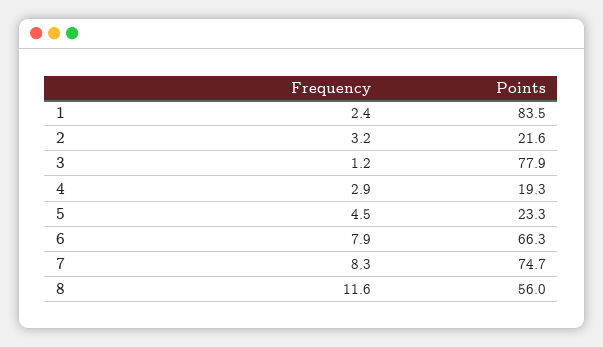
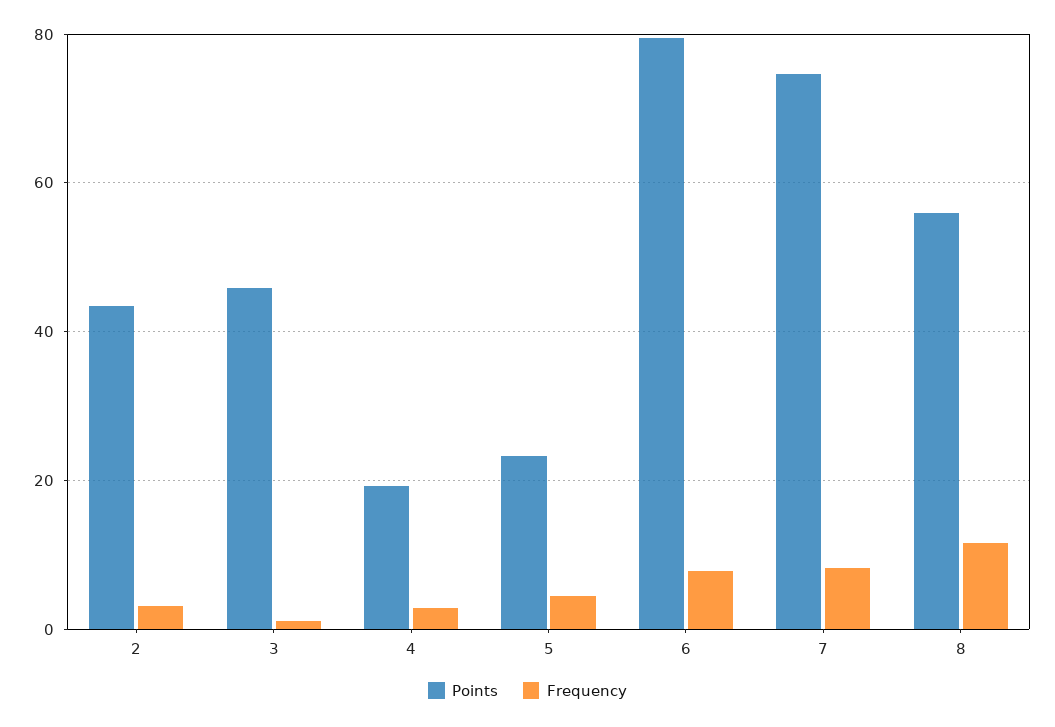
Frequency, 1: 2.4 -> none
Points, 1: 83.5 -> none
Points, 2: 21.6 -> 44
Points, 3: 77.9 -> 46
Points, 6: 66.3 -> 80

